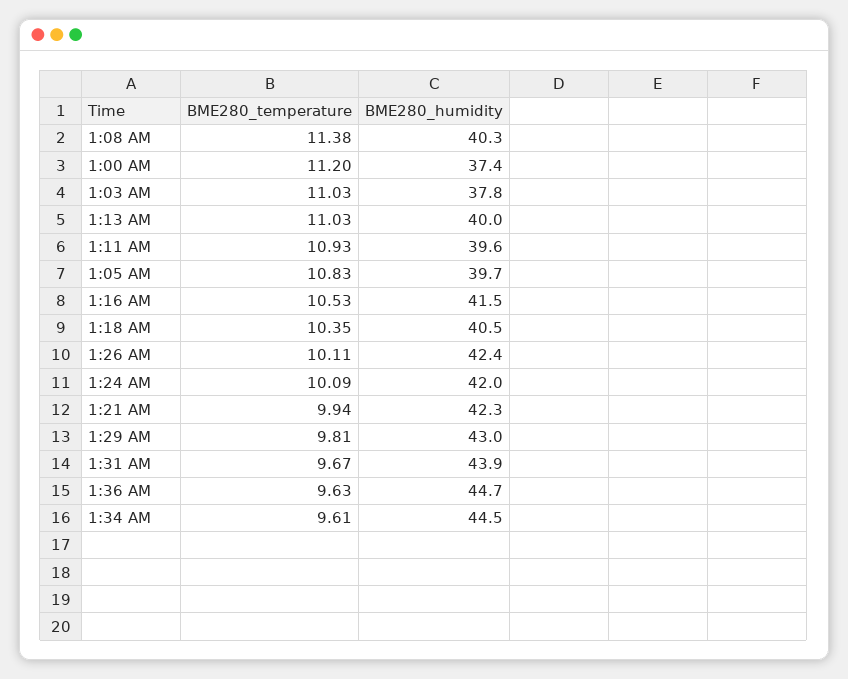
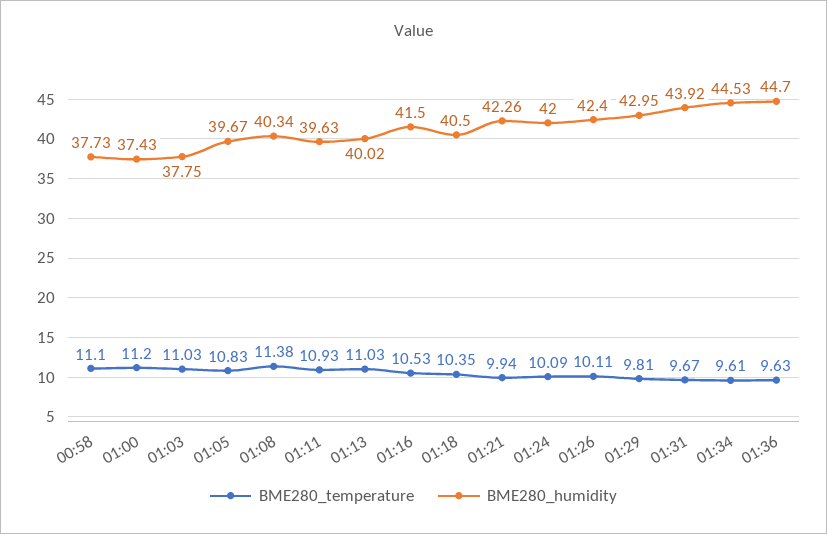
BME280_temperature, 00:58: none -> 11.1
BME280_humidity, 00:58: none -> 37.73

